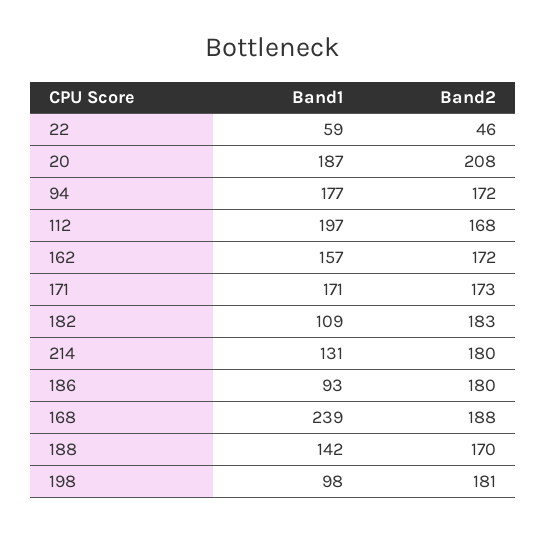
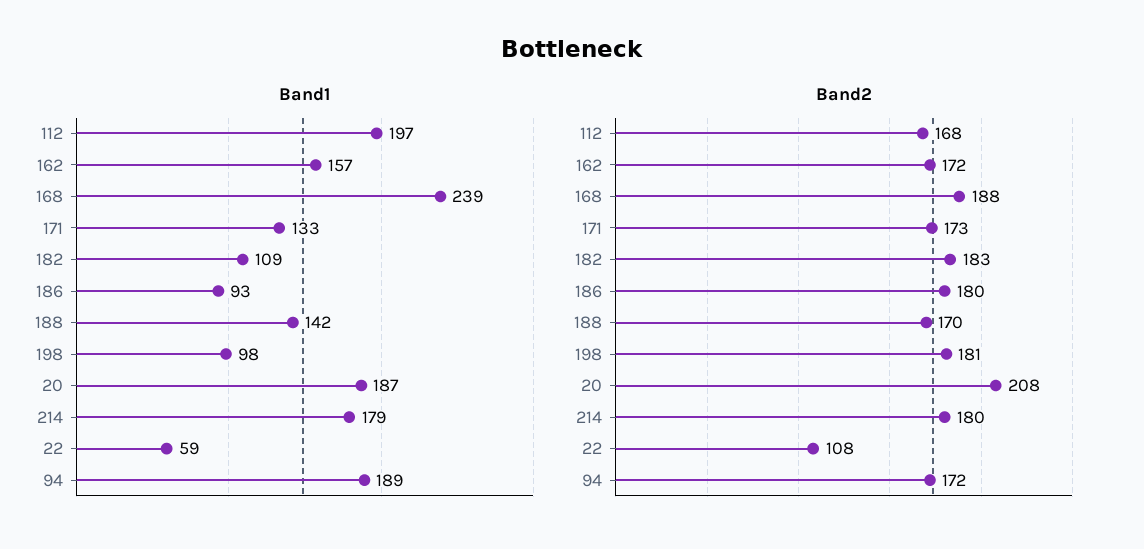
Band2, 22: 46 -> 108
Band1, 94: 177 -> 189
Band1, 171: 171 -> 133
Band1, 214: 131 -> 179

